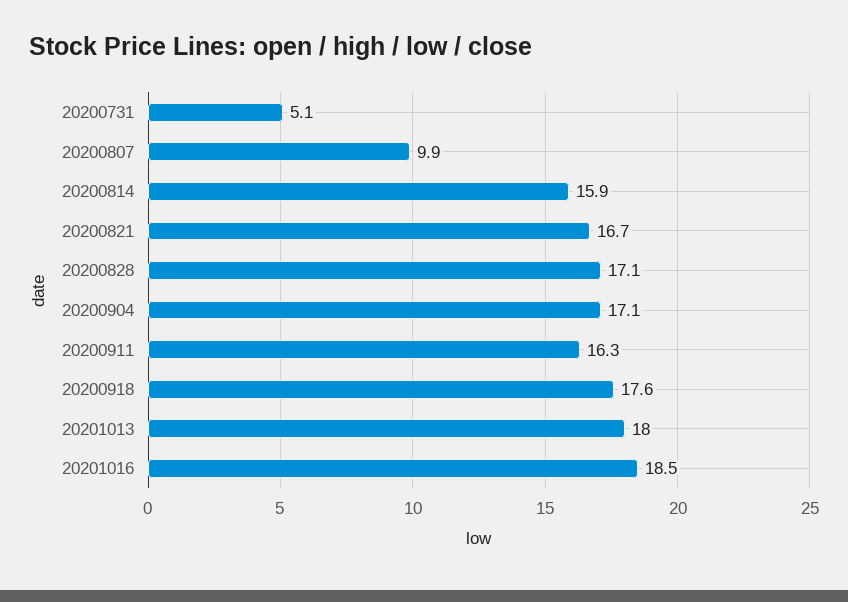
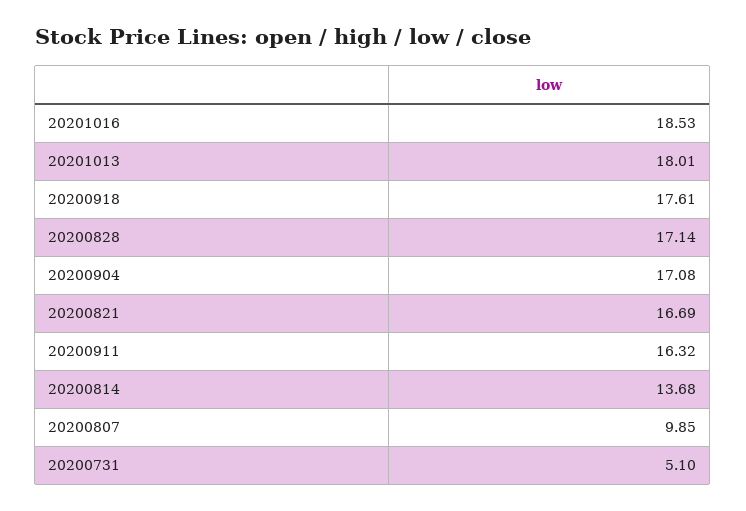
20200814: 15.9 -> 13.68

